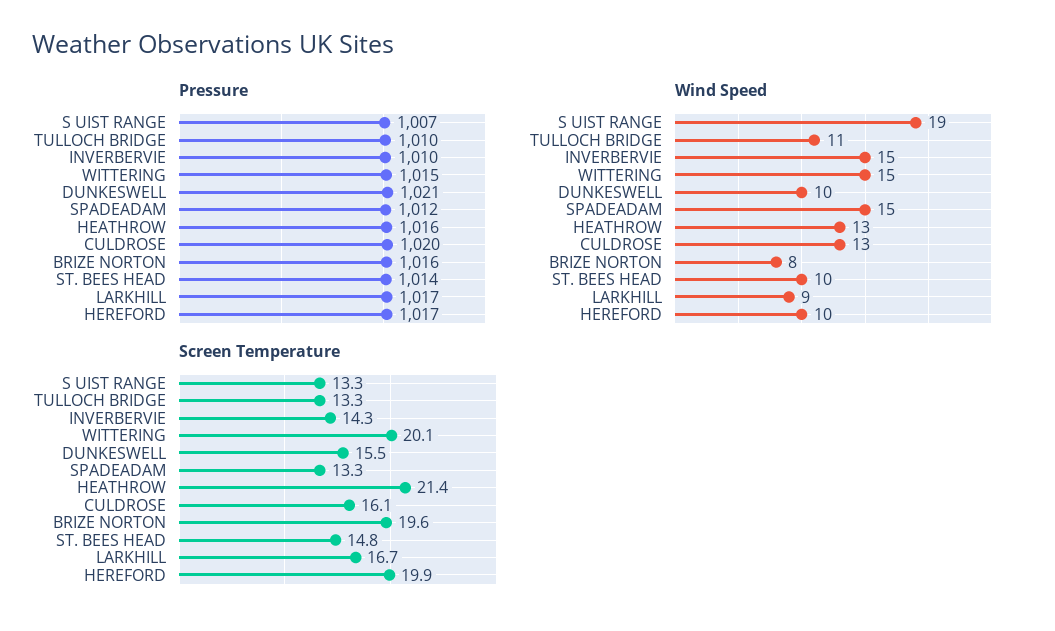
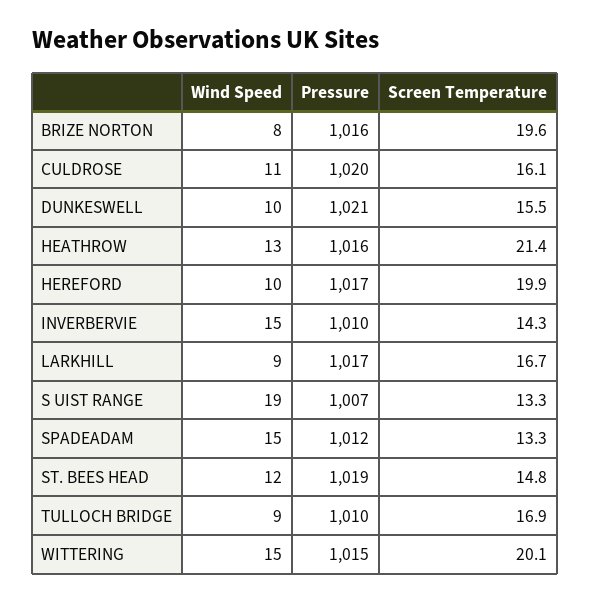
Pressure, ST. BEES HEAD: 1014 -> 1019
Wind Speed, TULLOCH BRIDGE: 11 -> 9
Wind Speed, CULDROSE: 13 -> 11
Wind Speed, ST. BEES HEAD: 10 -> 12
Screen Temperature, TULLOCH BRIDGE: 13.3 -> 16.9

